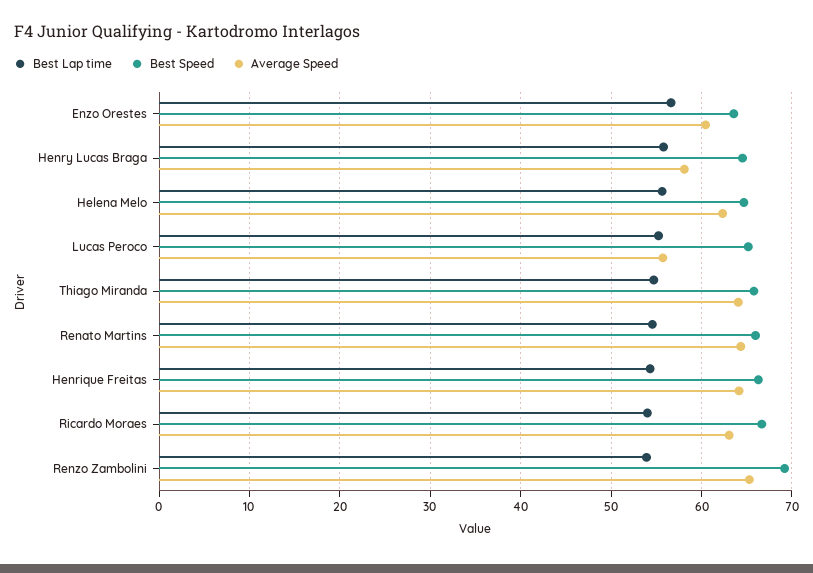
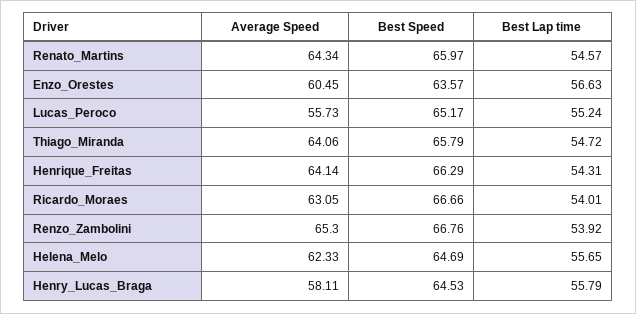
Best Speed, Renzo Zambolini: 69 -> 66.76

